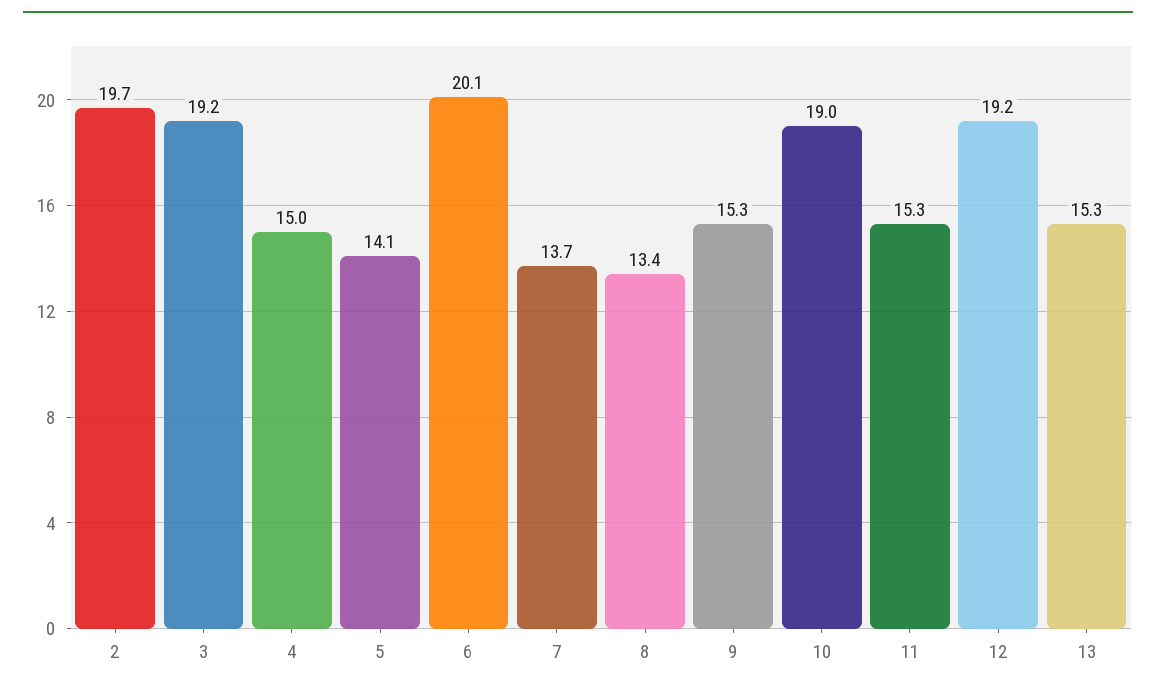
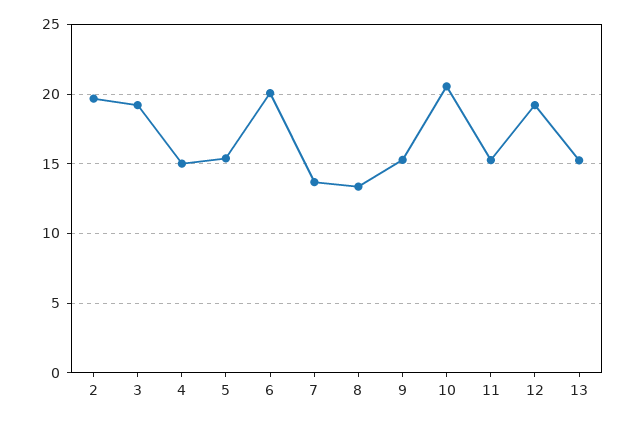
5: 14.1 -> 15.5
10: 19 -> 20.5

